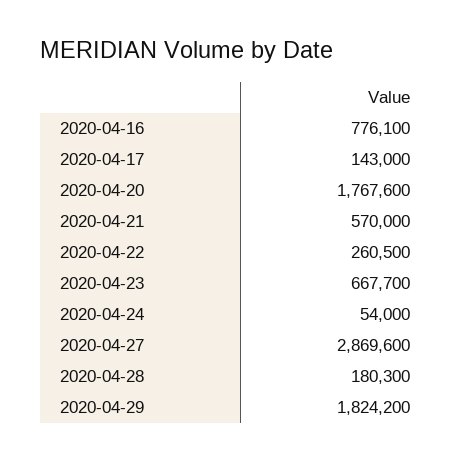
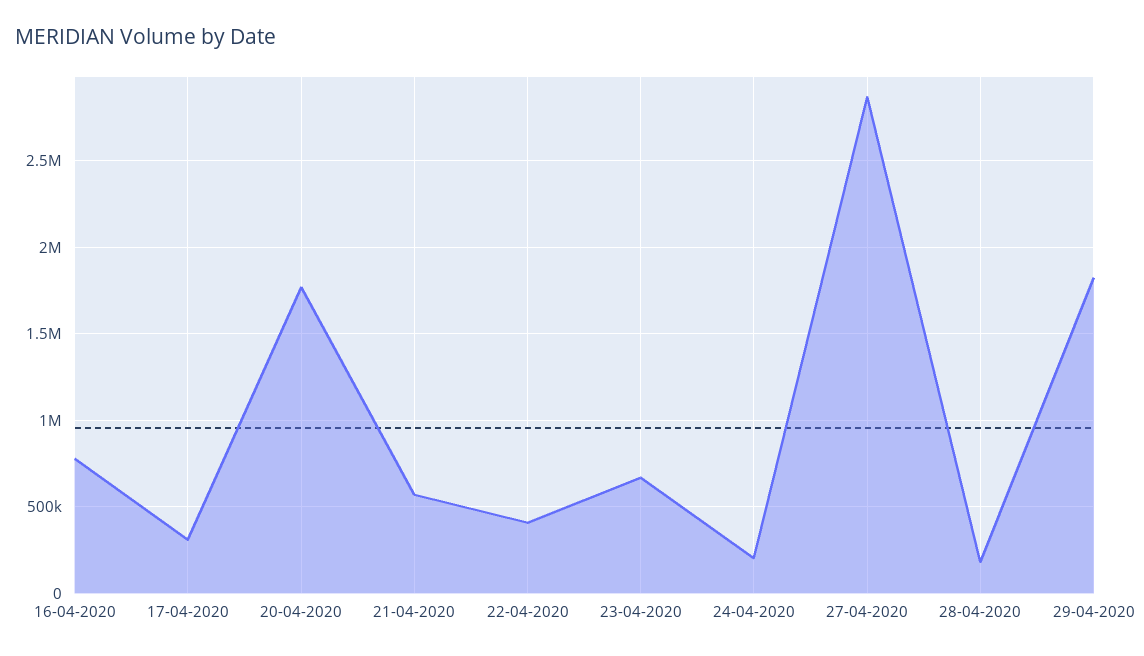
2020-04-17: 143000 -> 300000
2020-04-22: 260500 -> 400000
2020-04-24: 54000 -> 200000

